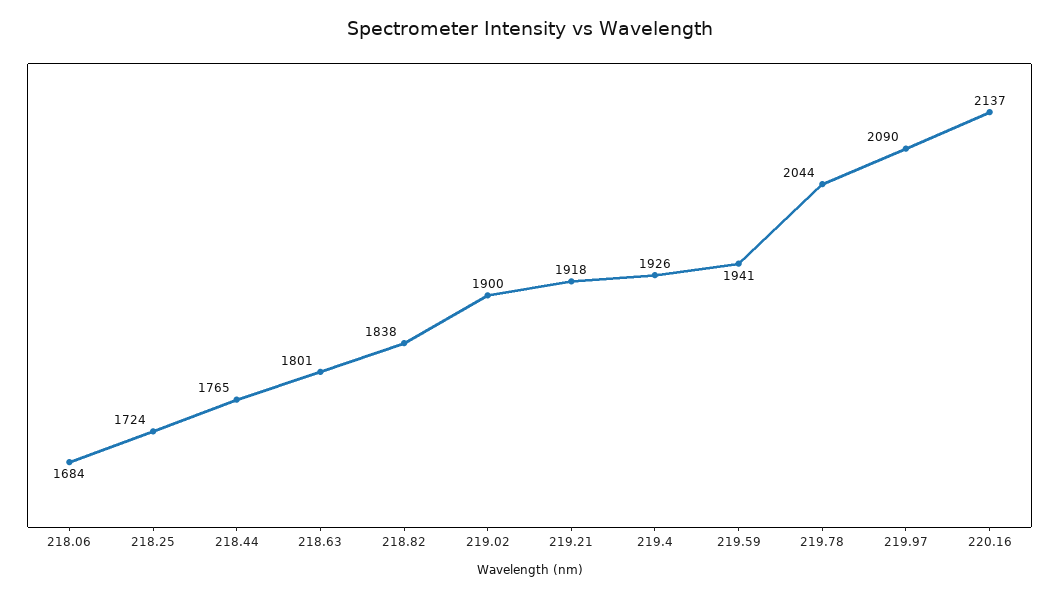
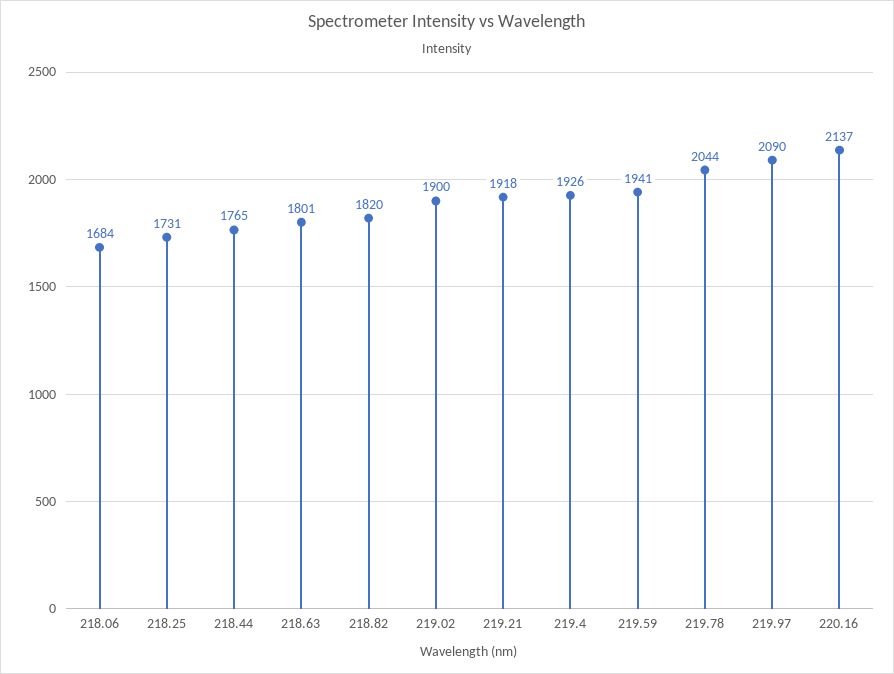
218.25: 1724 -> 1731
218.82: 1838 -> 1820

